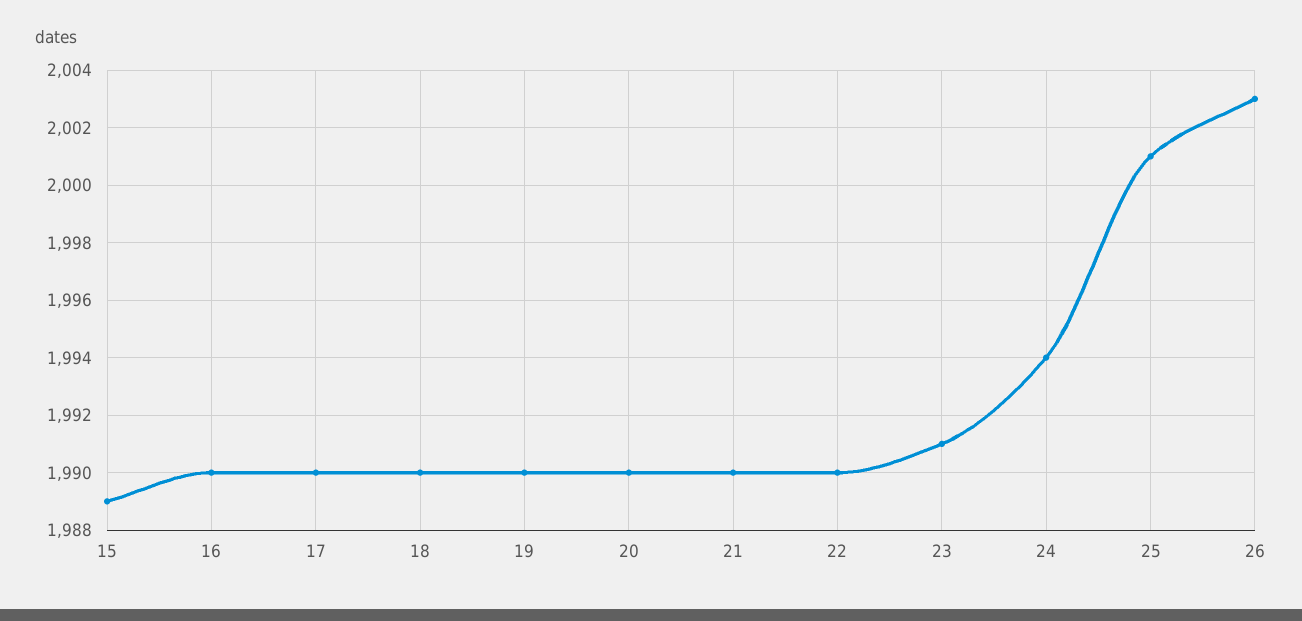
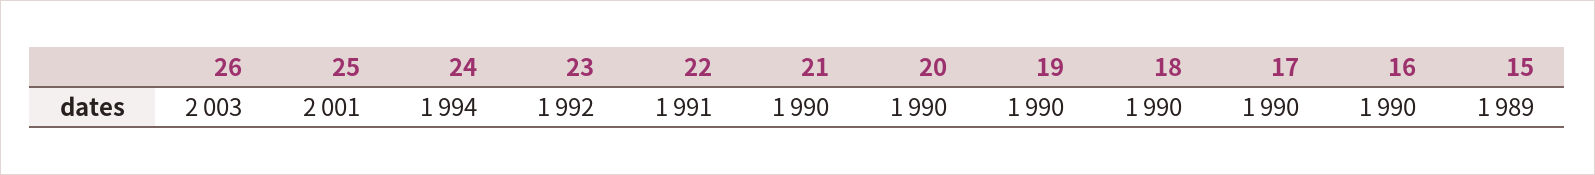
22: 1990 -> 1991
23: 1991 -> 1992

